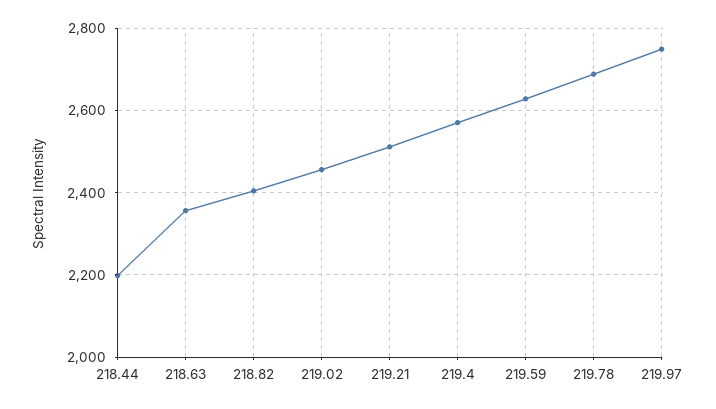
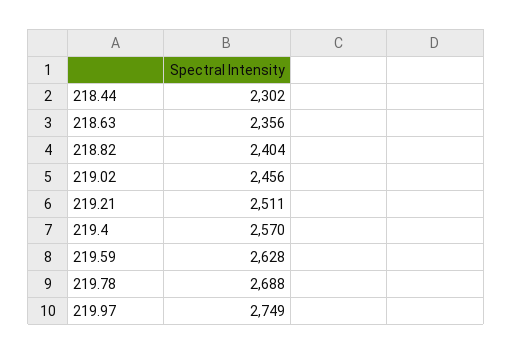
218.44: 2200 -> 2302

